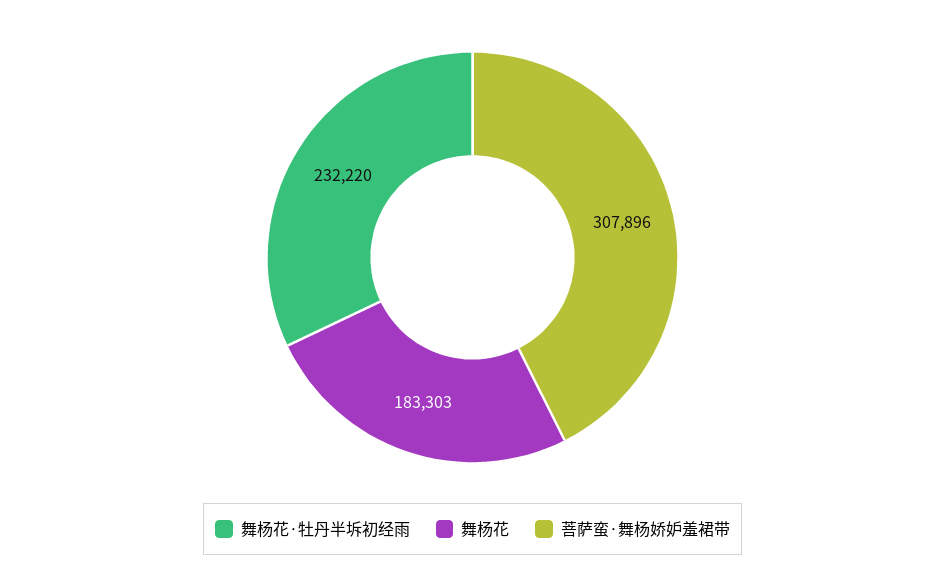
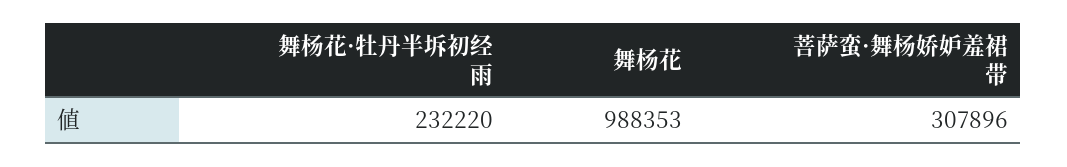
舞杨花: 183303 -> 988353

